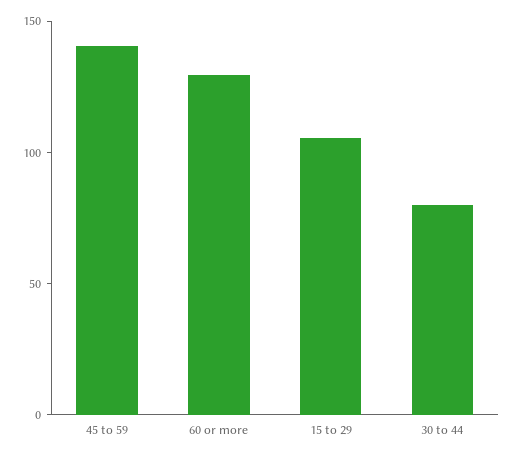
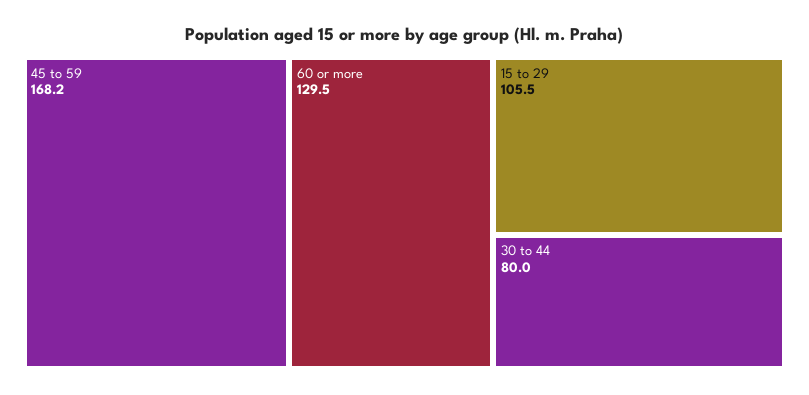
45 to 59: 140 -> 168.2

